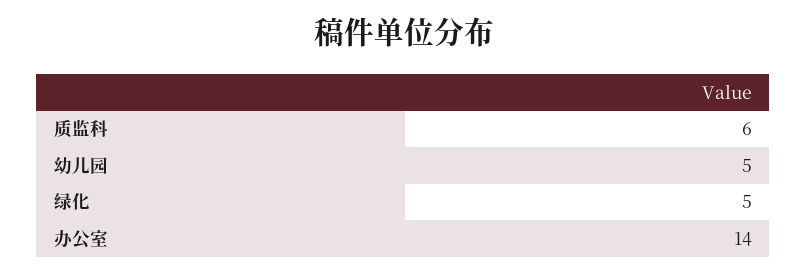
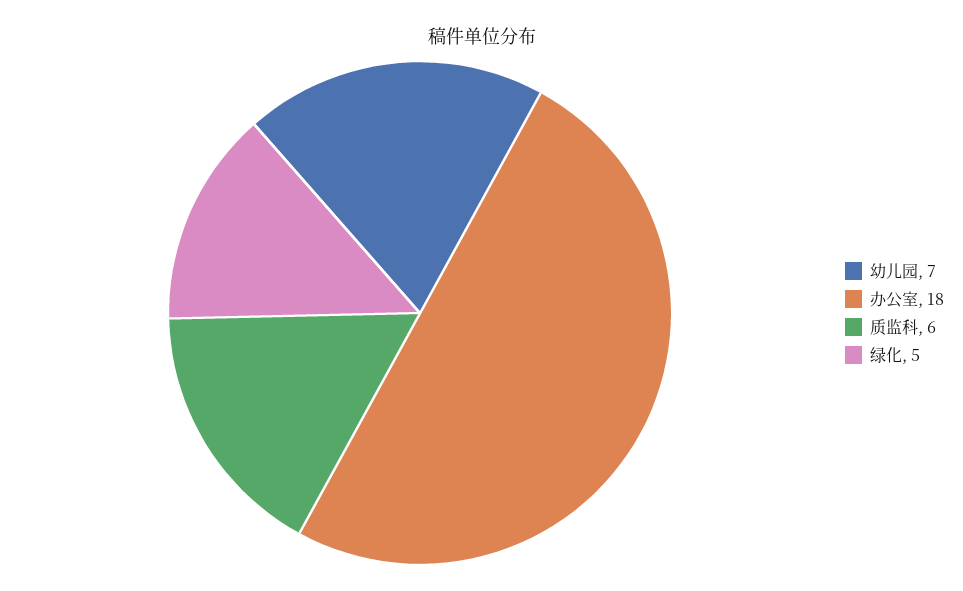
幼儿园: 5 -> 7
办公室: 14 -> 18

